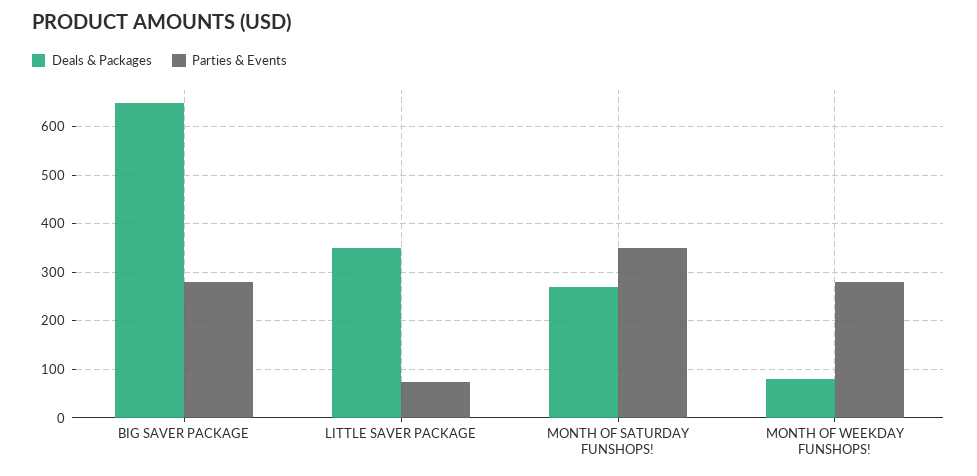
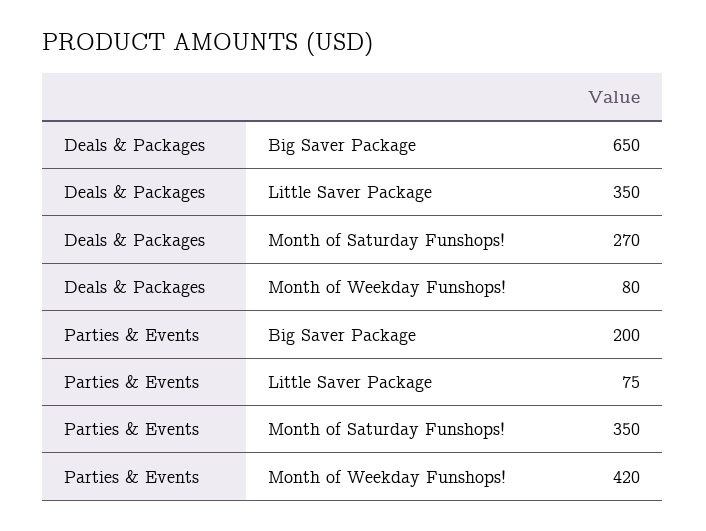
Parties & Events, BIG SAVER PACKAGE: 280 -> 200
Parties & Events, MONTH OF WEEKDAY FUNSHOPS!: 280 -> 420

